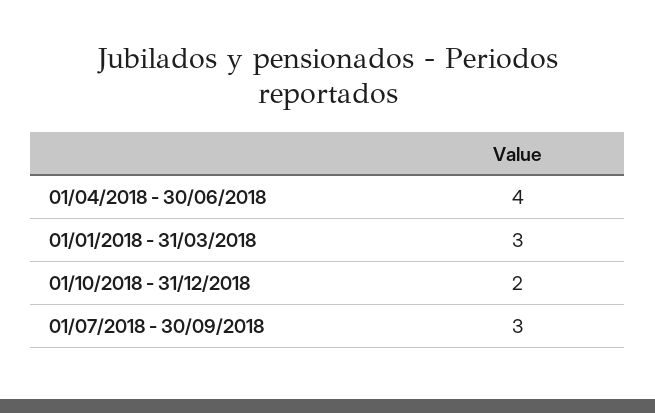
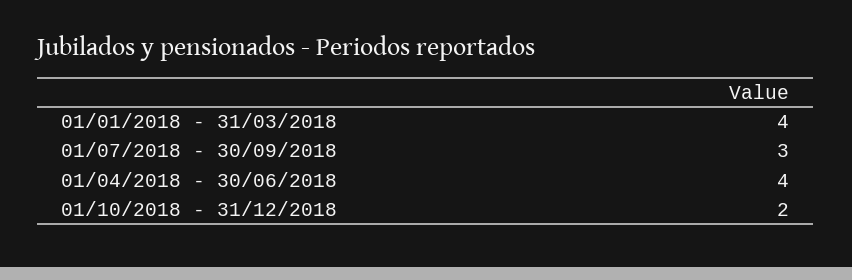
01/01/2018 - 31/03/2018: 3 -> 4

